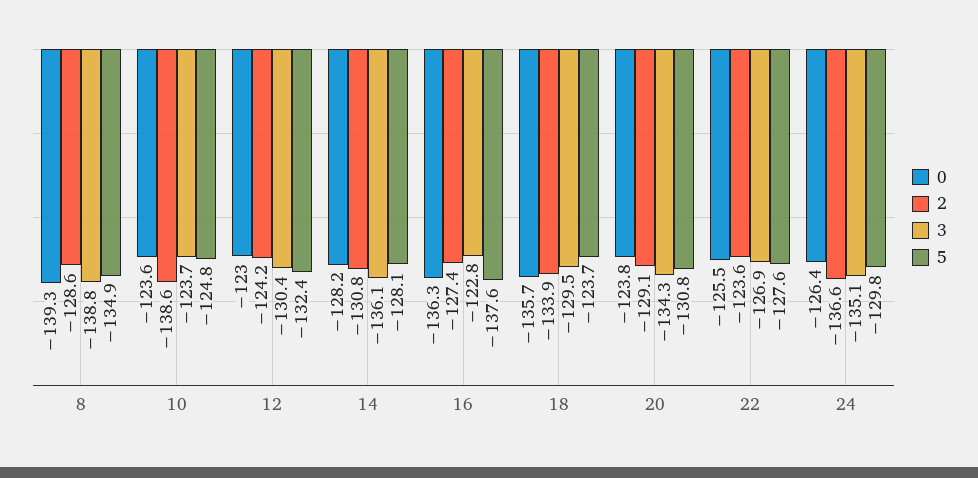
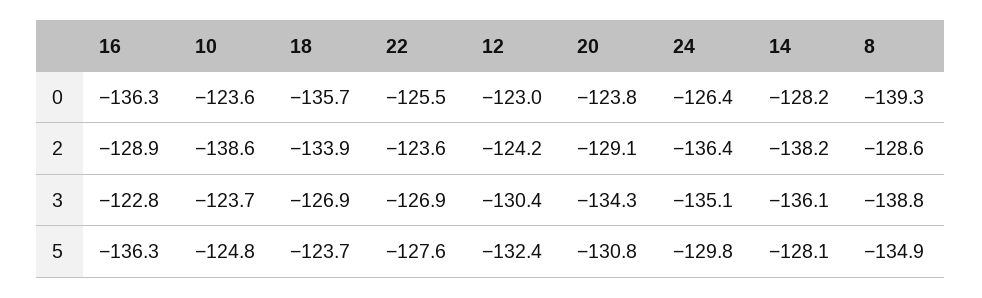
2, 14: -130.8 -> -138.2
2, 16: -127.4 -> -128.9
5, 16: -137.6 -> -136.3
3, 18: -129.5 -> -126.9
2, 24: -136.6 -> -136.4

